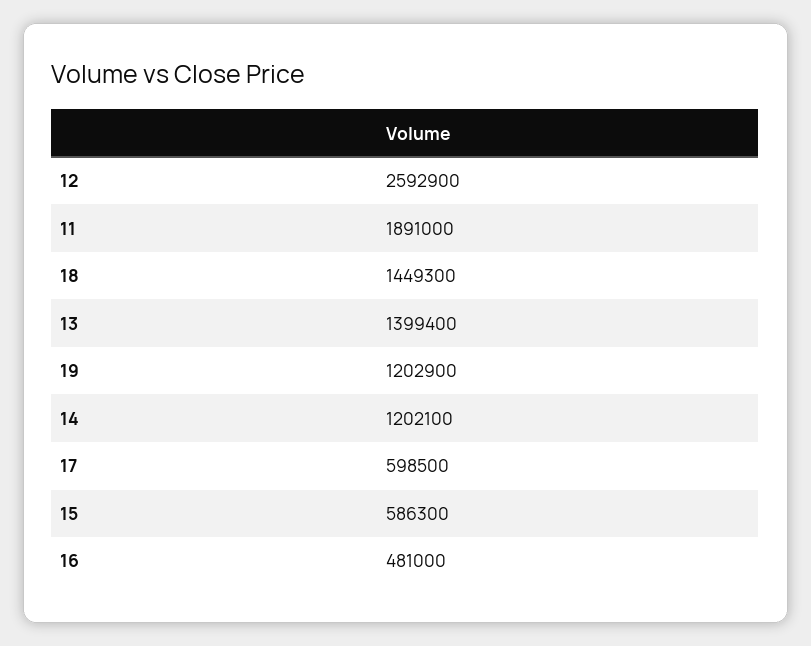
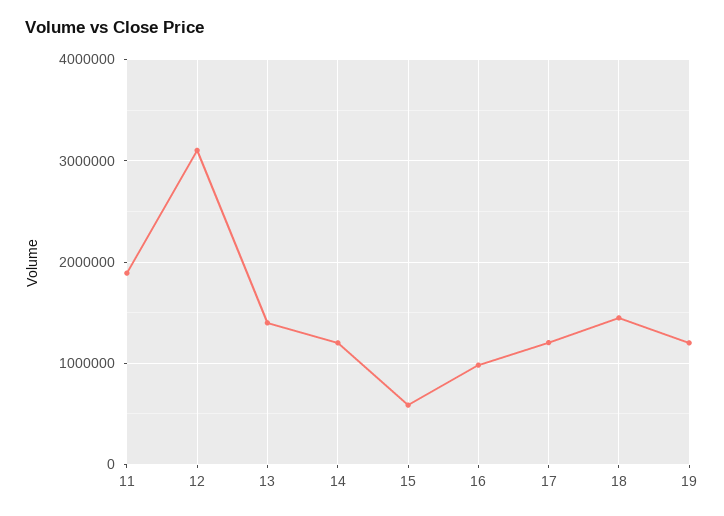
12: 2592900 -> 3100000
17: 598500 -> 1200000
16: 481000 -> 1000000

